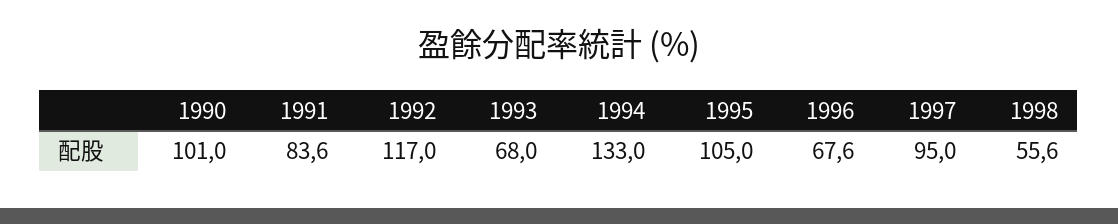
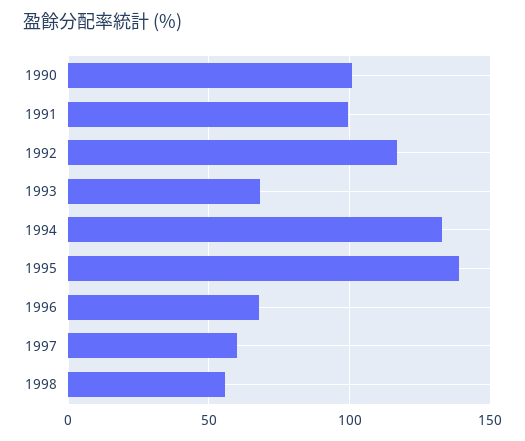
1991: 83.6 -> 100
1995: 105 -> 140
1997: 95 -> 60

